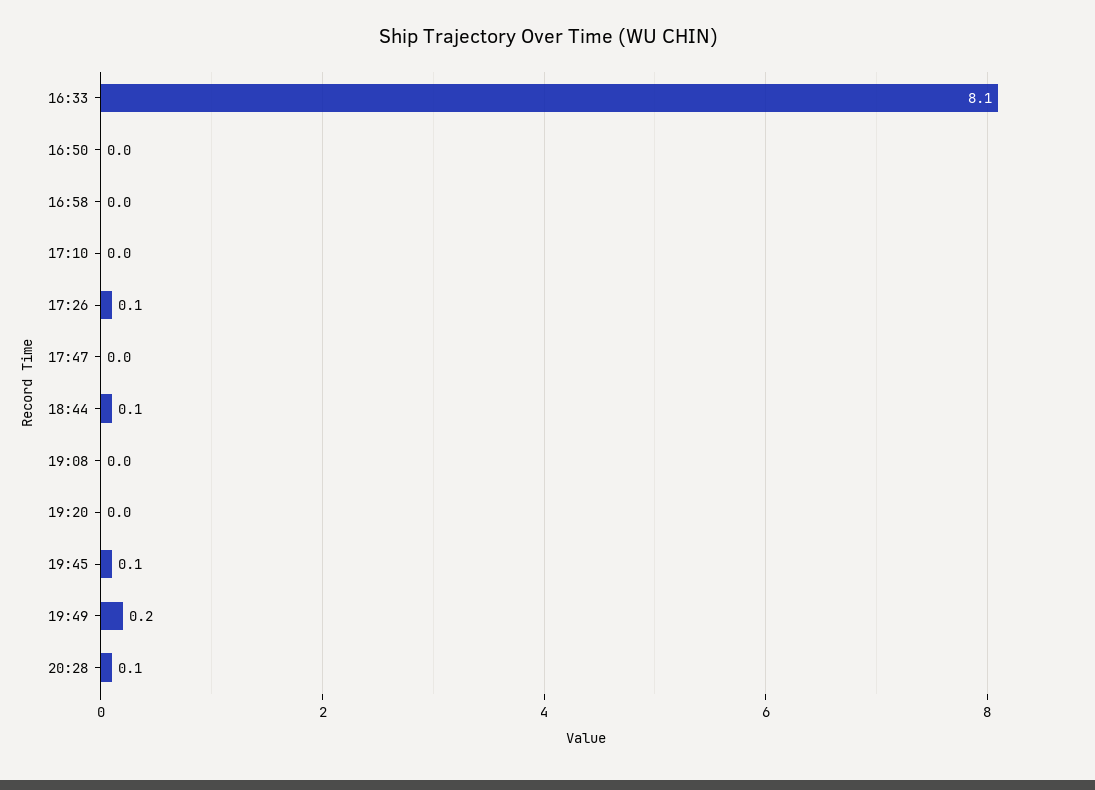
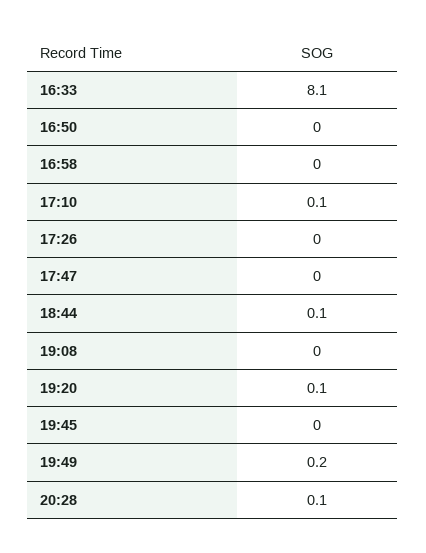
17:10: 0 -> 0.1
17:26: 0.1 -> 0
19:20: 0 -> 0.1
19:45: 0.1 -> 0

